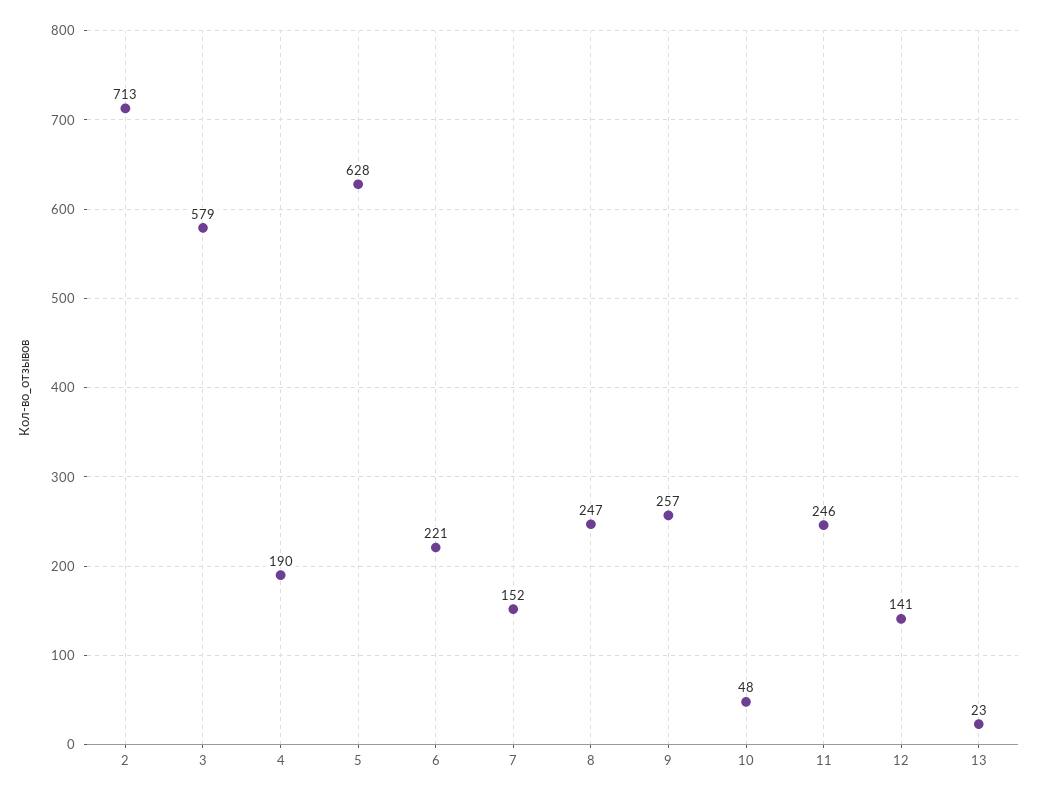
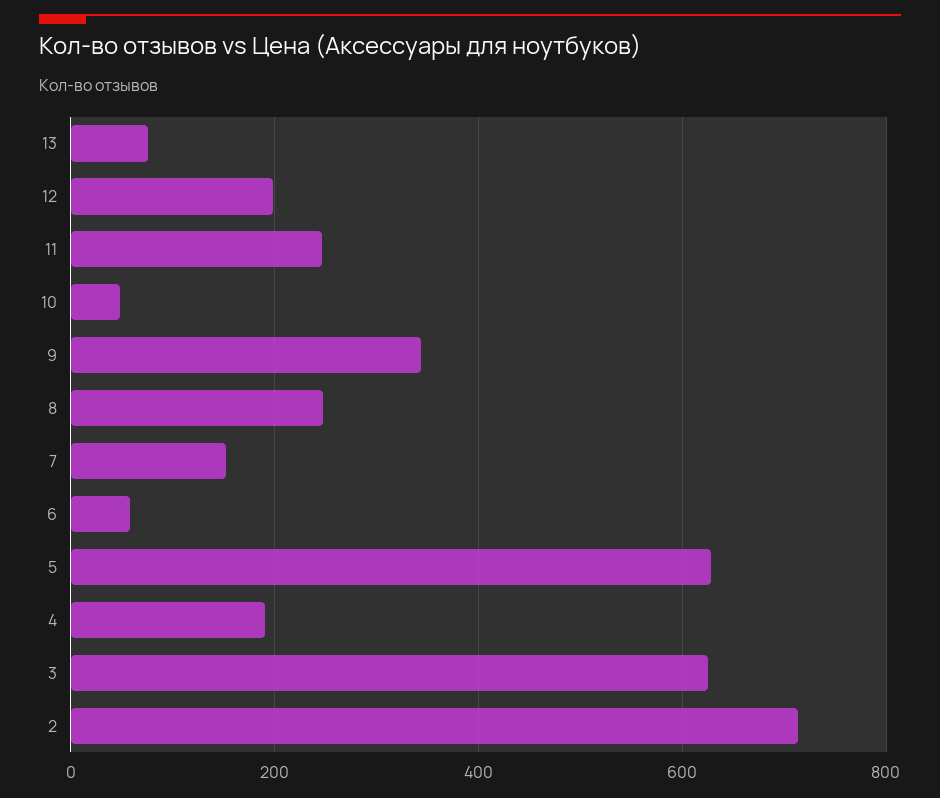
3: 579 -> 620
6: 221 -> 60
9: 257 -> 340
12: 141 -> 200
13: 23 -> 80

